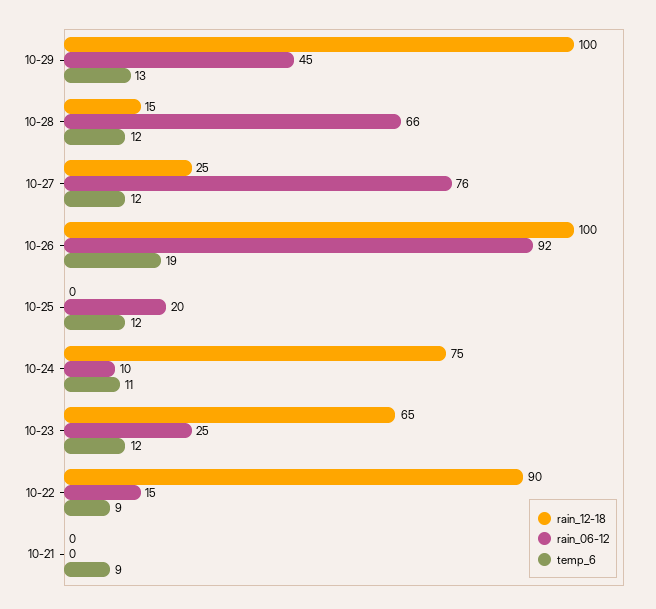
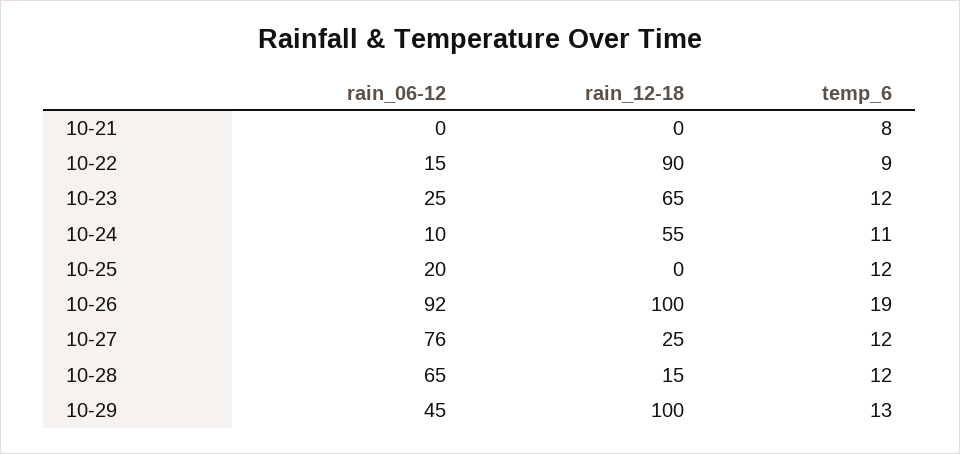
rain_06-12, 10-28: 66 -> 65
rain_12-18, 10-24: 75 -> 55
temp_6, 10-21: 9 -> 8

